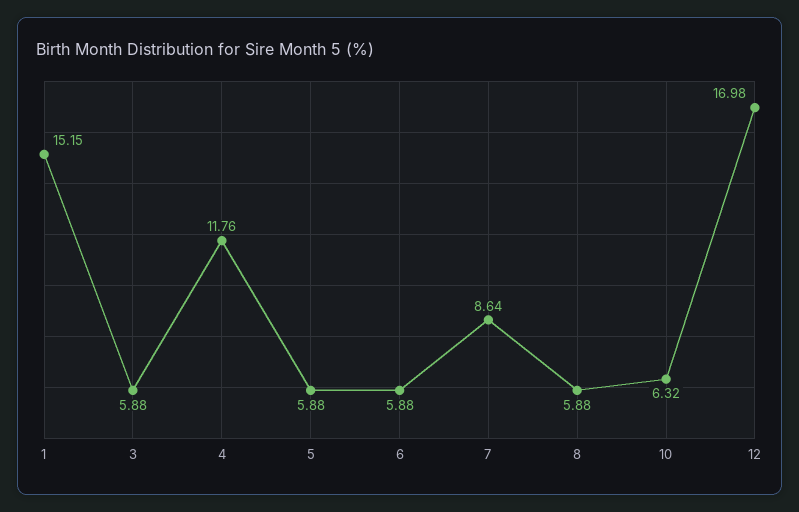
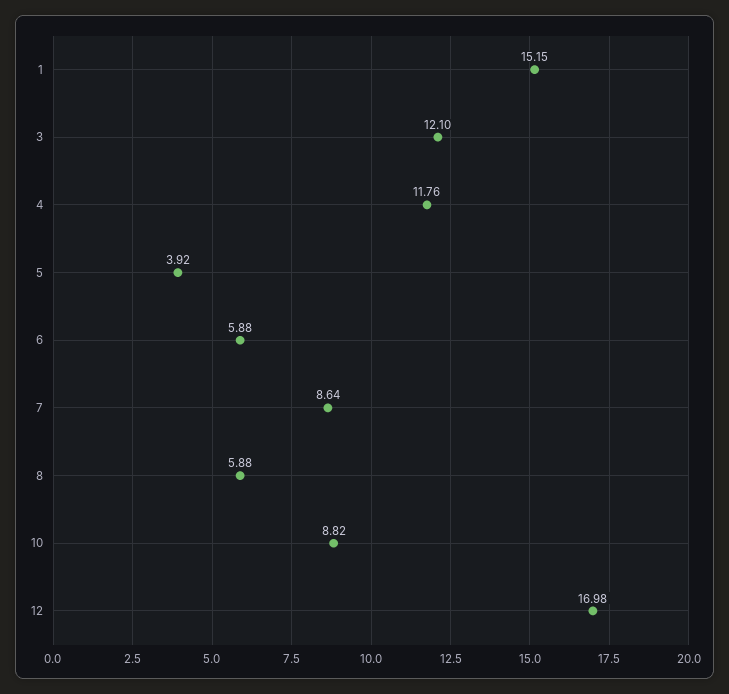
3: 5.88 -> 12.1
5: 5.88 -> 3.92
10: 6.32 -> 8.82

